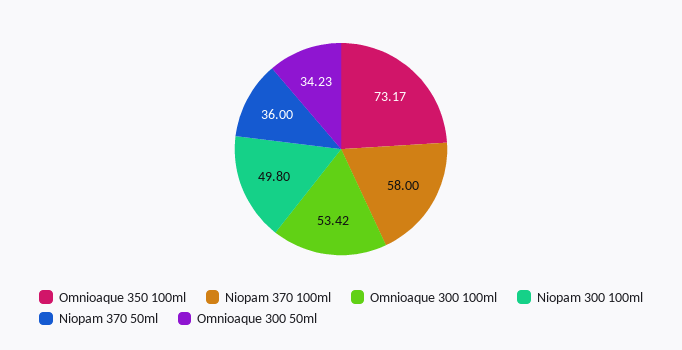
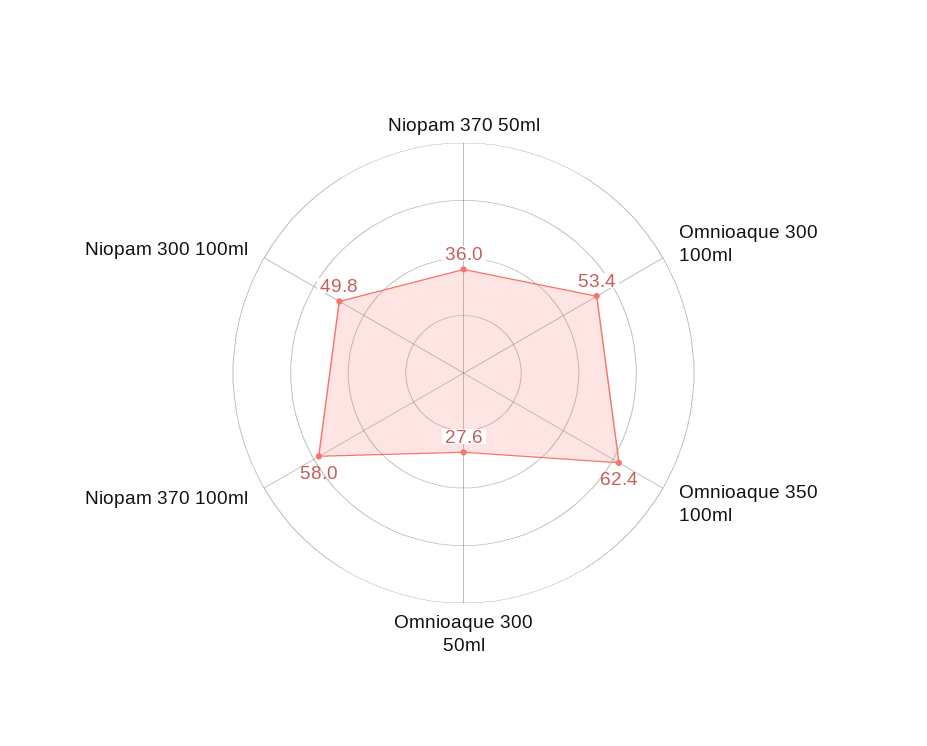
Omnioaque 350 100ml: 73.17 -> 62.4
Omnioaque 300 50ml: 34.23 -> 27.6

